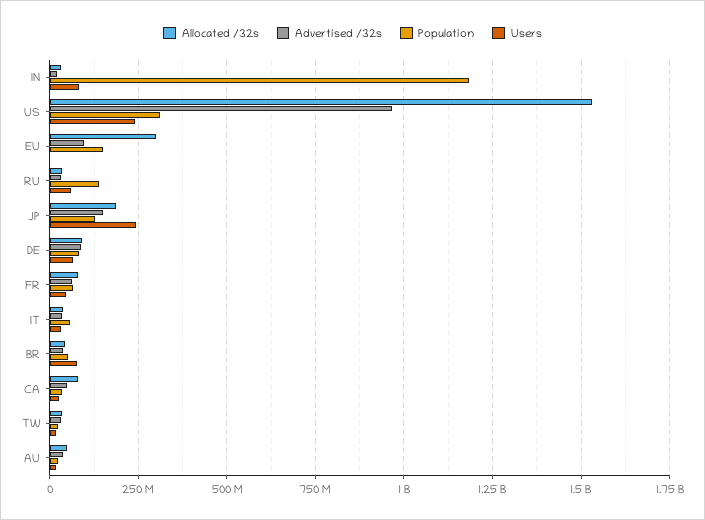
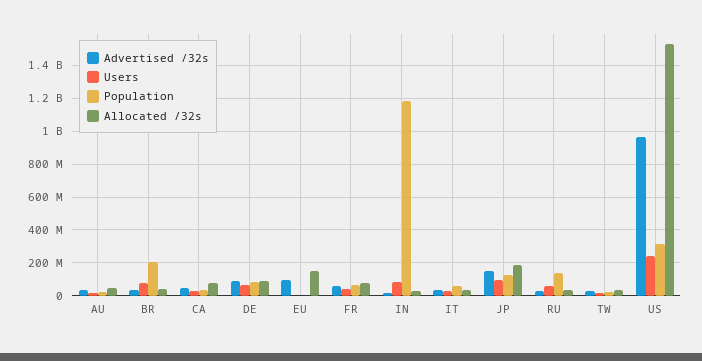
Allocated /32s, EU: 300000000 -> 150000000
Population, EU: 150000000 -> 0
Users, JP: 250000000 -> 100000000
Population, BR: 50000000 -> 200000000

